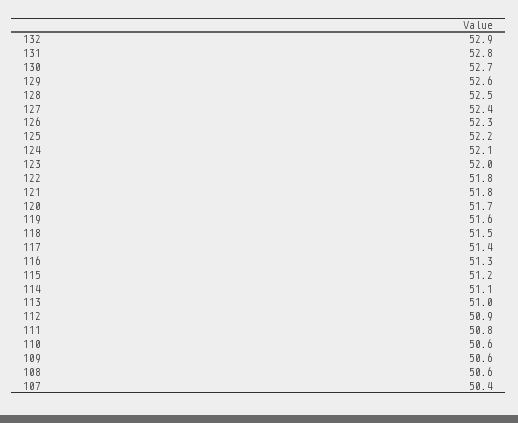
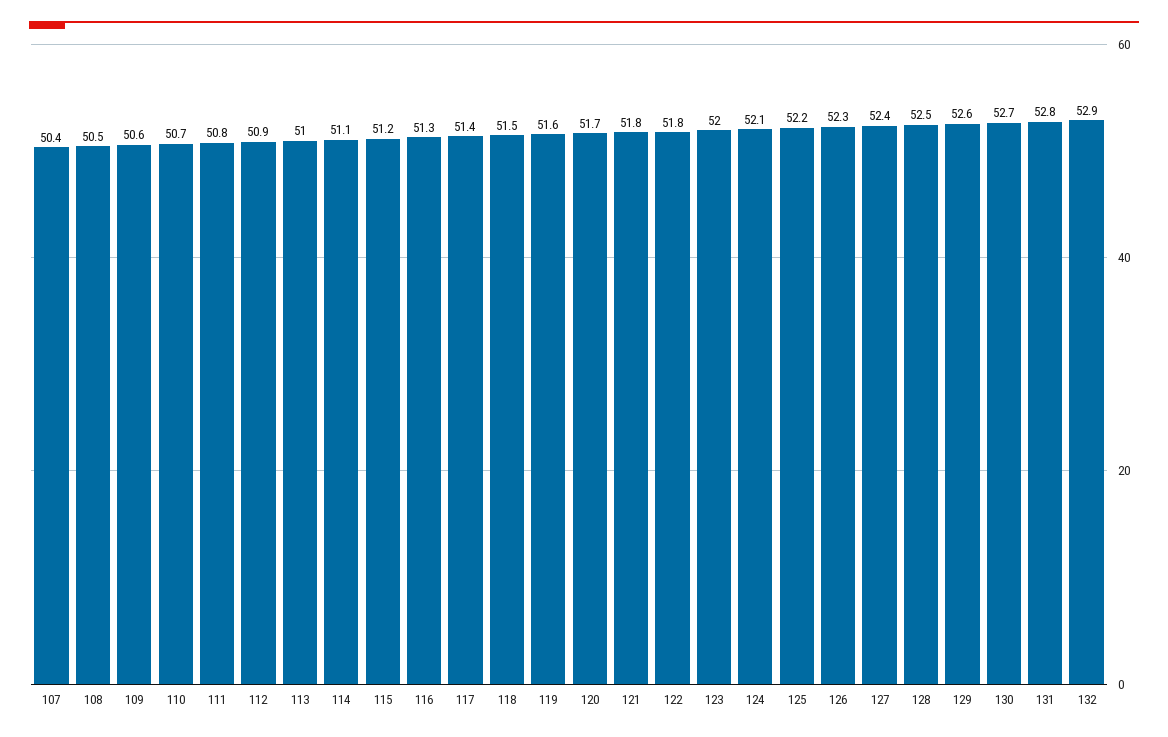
110: 50.6 -> 50.7
108: 50.6 -> 50.5

